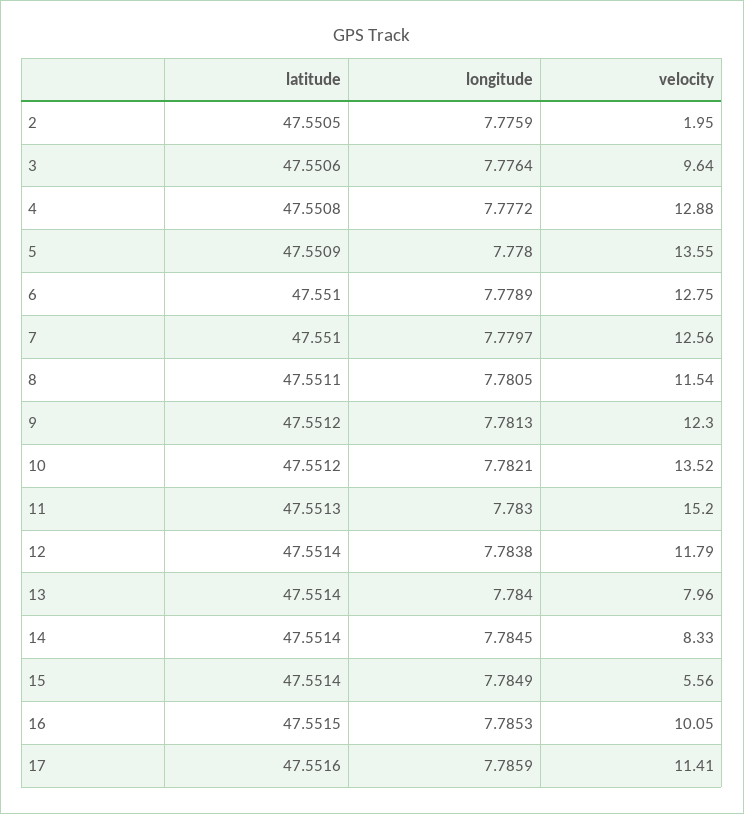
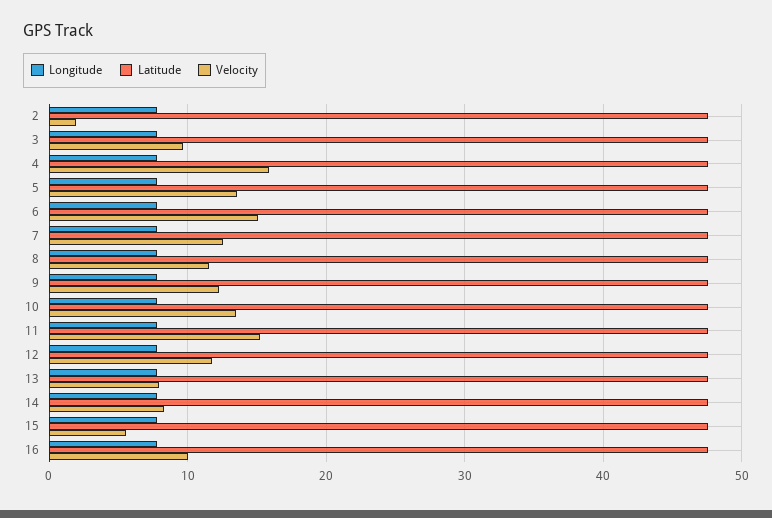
velocity, 4: 12.88 -> 16
velocity, 6: 12.75 -> 15
latitude, 17: 47.5516 -> none
longitude, 17: 7.7859 -> none
velocity, 17: 11.41 -> none

